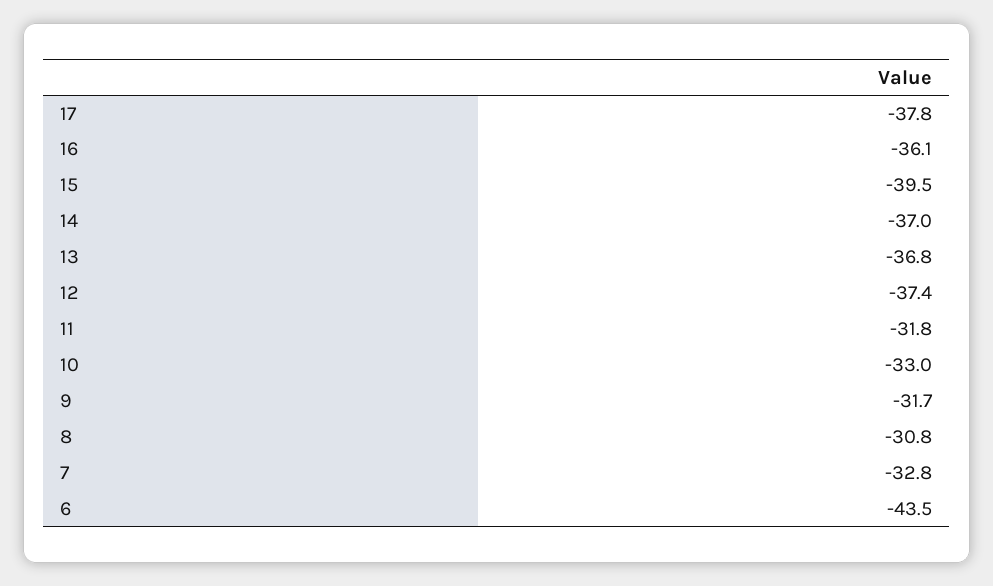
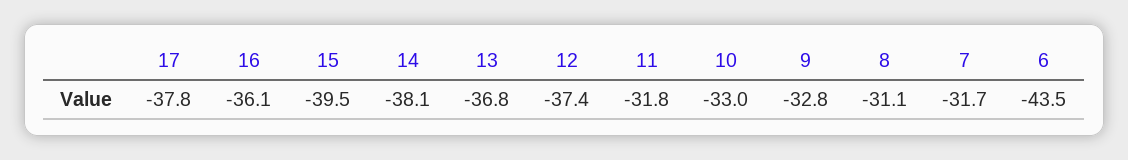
14: -37 -> -38.1
9: -31.7 -> -32.8
8: -30.8 -> -31.1
7: -32.8 -> -31.7

